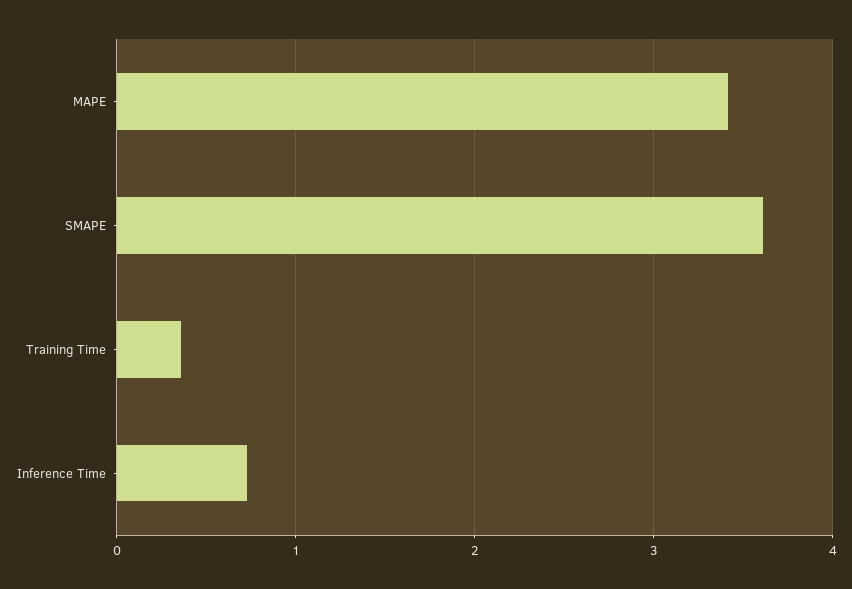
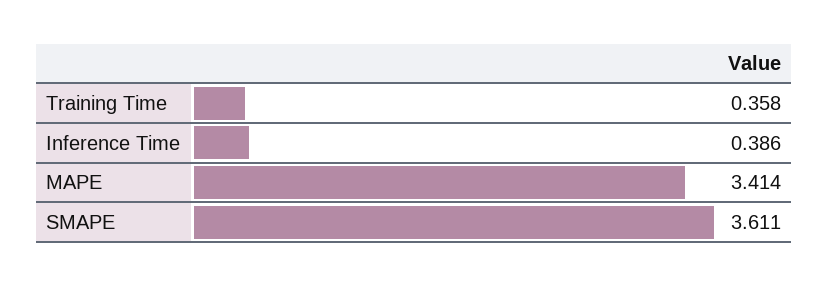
Inference Time: 0.7 -> 0.386

